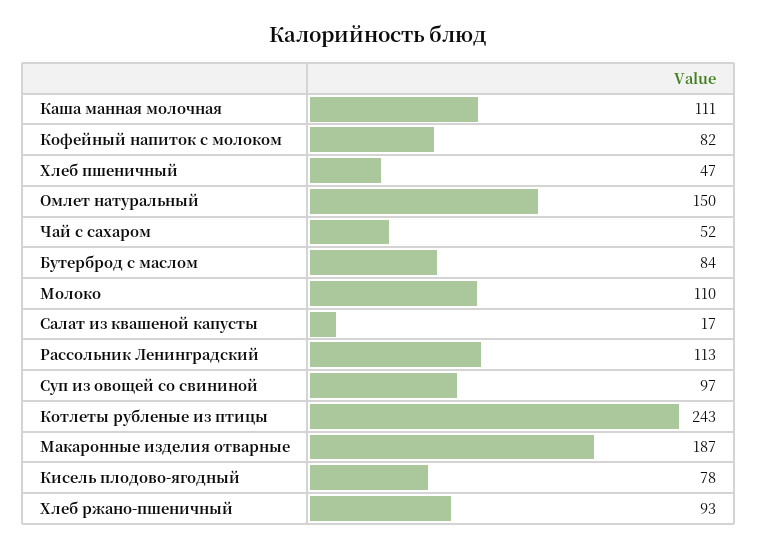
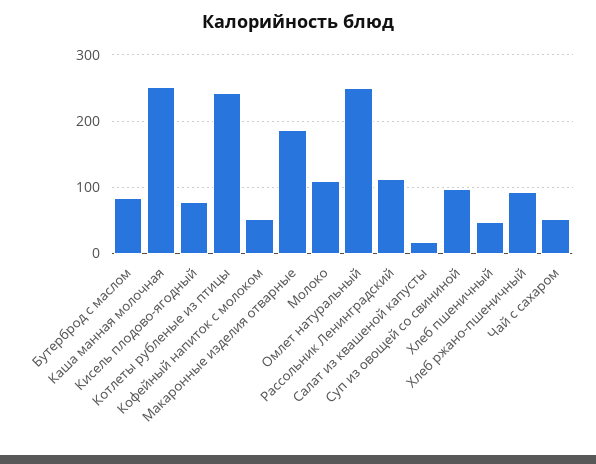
Каша манная молочная: 111 -> 250
Кофейный напиток с молоком: 82 -> 50
Омлет натуральный: 150 -> 250

